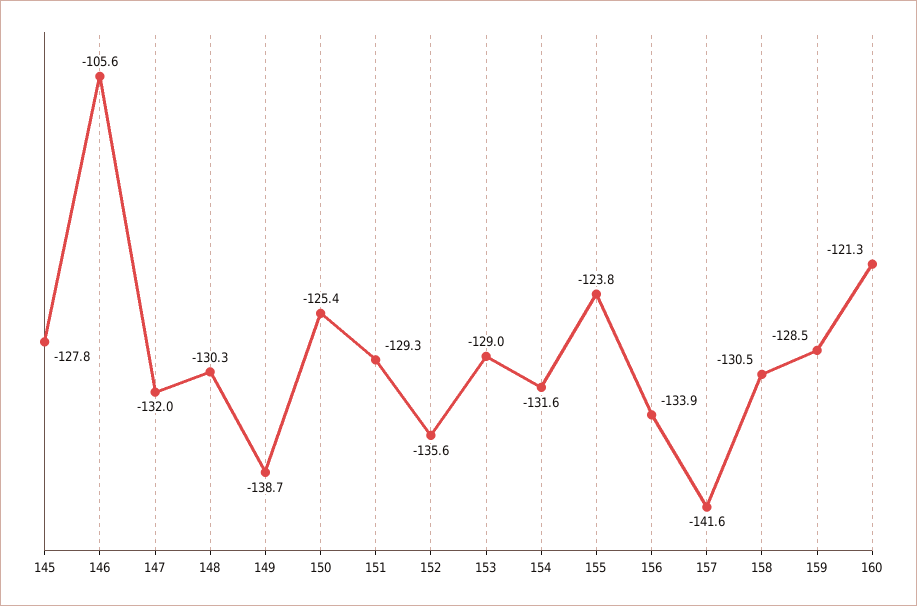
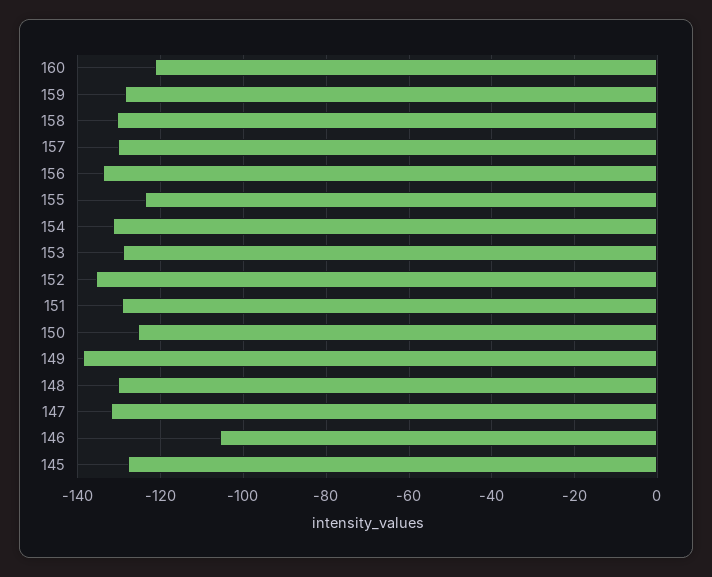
157: -141.6 -> -130

